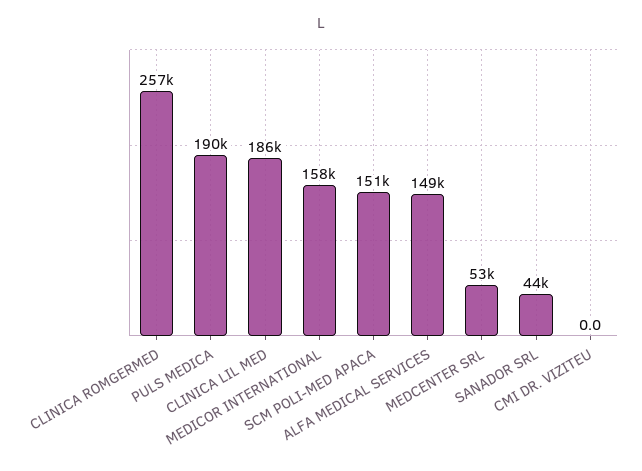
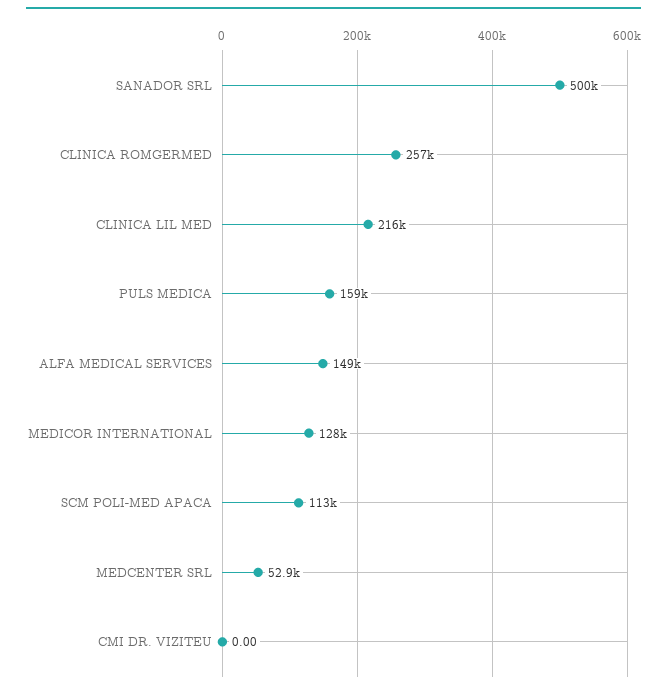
PULS MEDICA: 190000 -> 159000
CLINICA LIL MED: 186000 -> 216000
MEDICOR INTERNATIONAL: 158000 -> 128000
SCM POLI-MED APACA: 151000 -> 113000
SANADOR SRL: 44000 -> 500000

